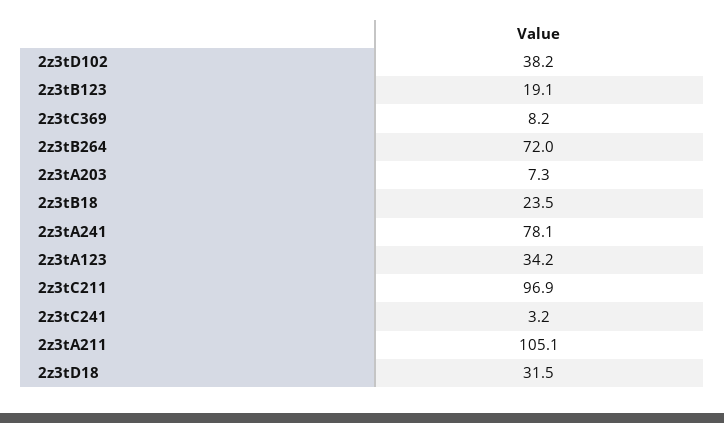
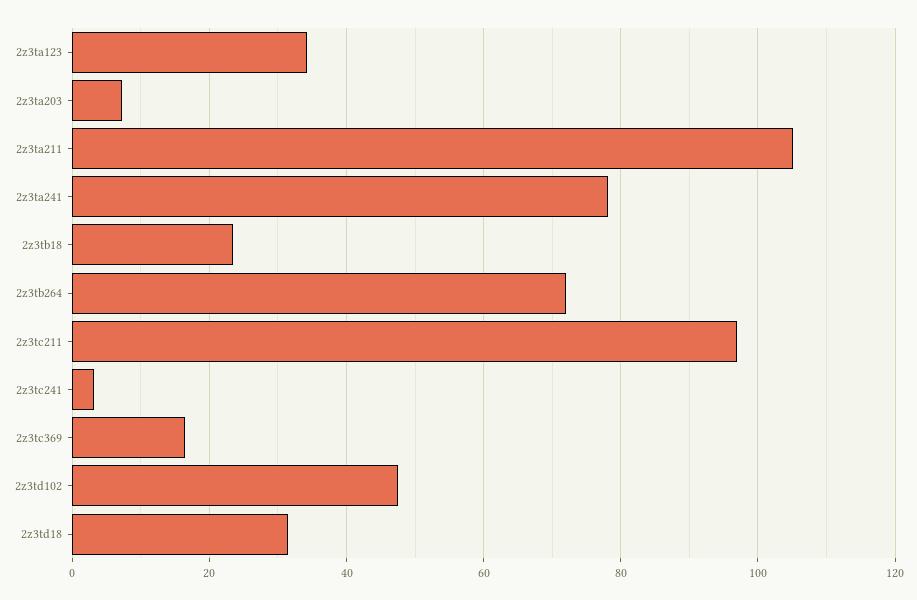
2z3tD102: 38.2 -> 48
2z3tB123: 19.1 -> none
2z3tC369: 8.2 -> 16

